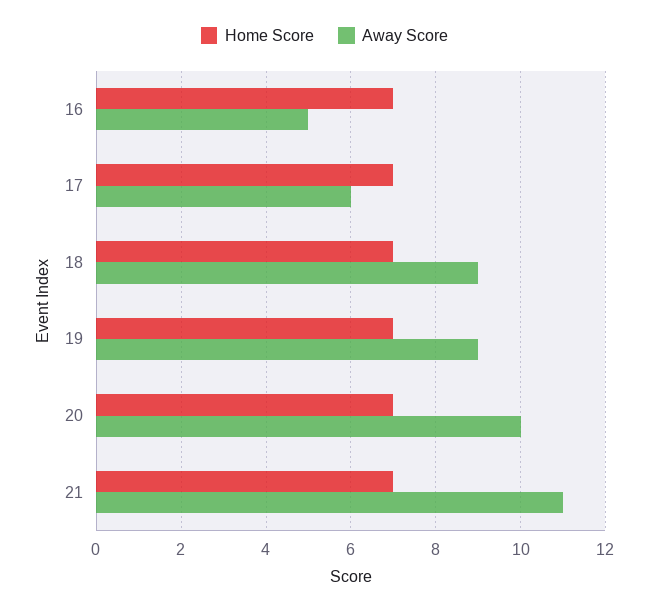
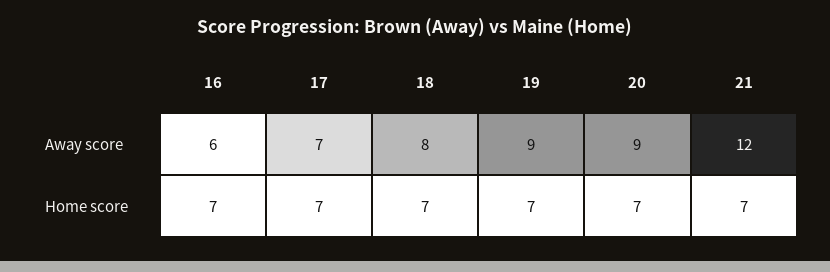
Away Score, 16: 5 -> 6
Away Score, 17: 6 -> 7
Away Score, 18: 9 -> 8
Away Score, 20: 10 -> 9
Away Score, 21: 11 -> 12

